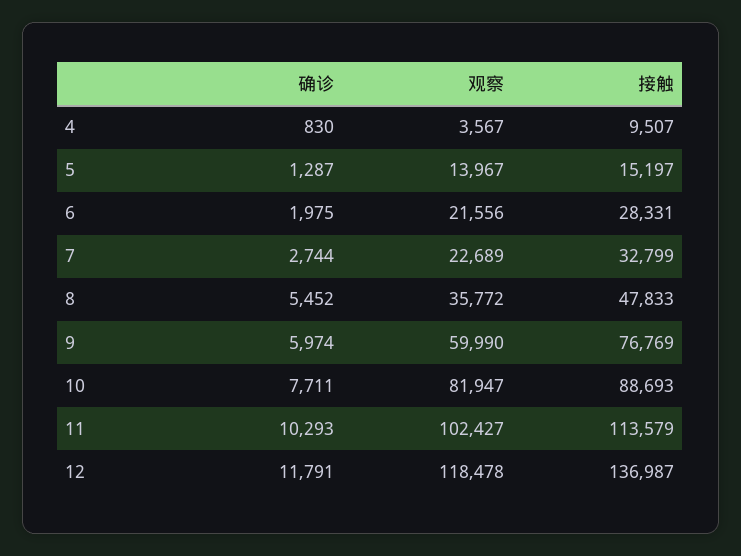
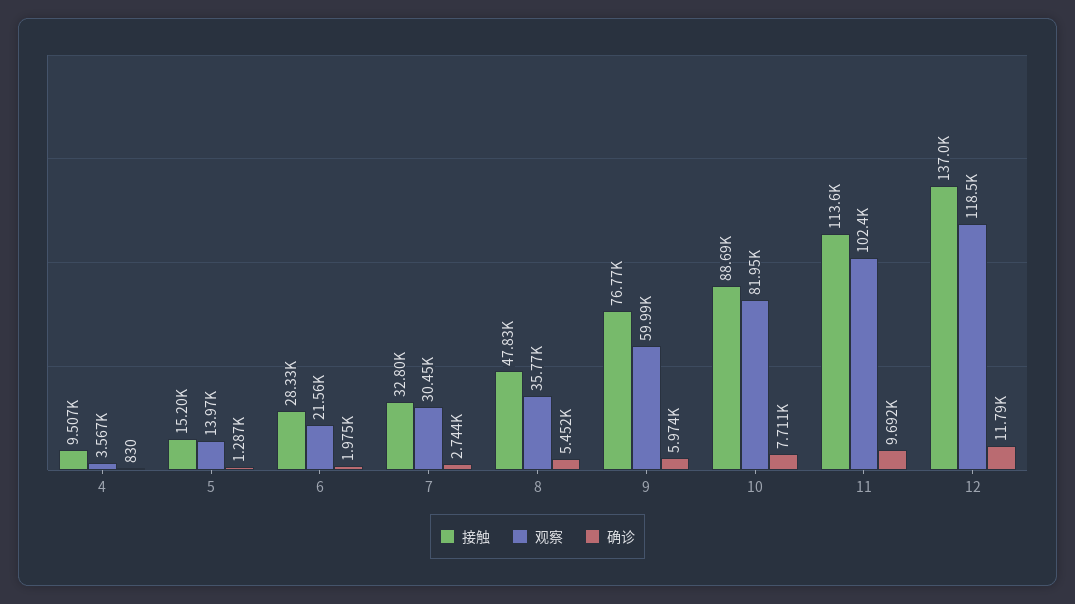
观察, 7: 22689 -> 30450
确诊, 11: 10293 -> 9692

